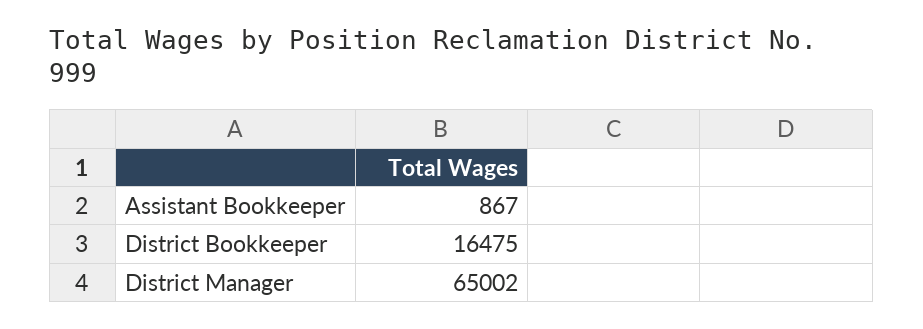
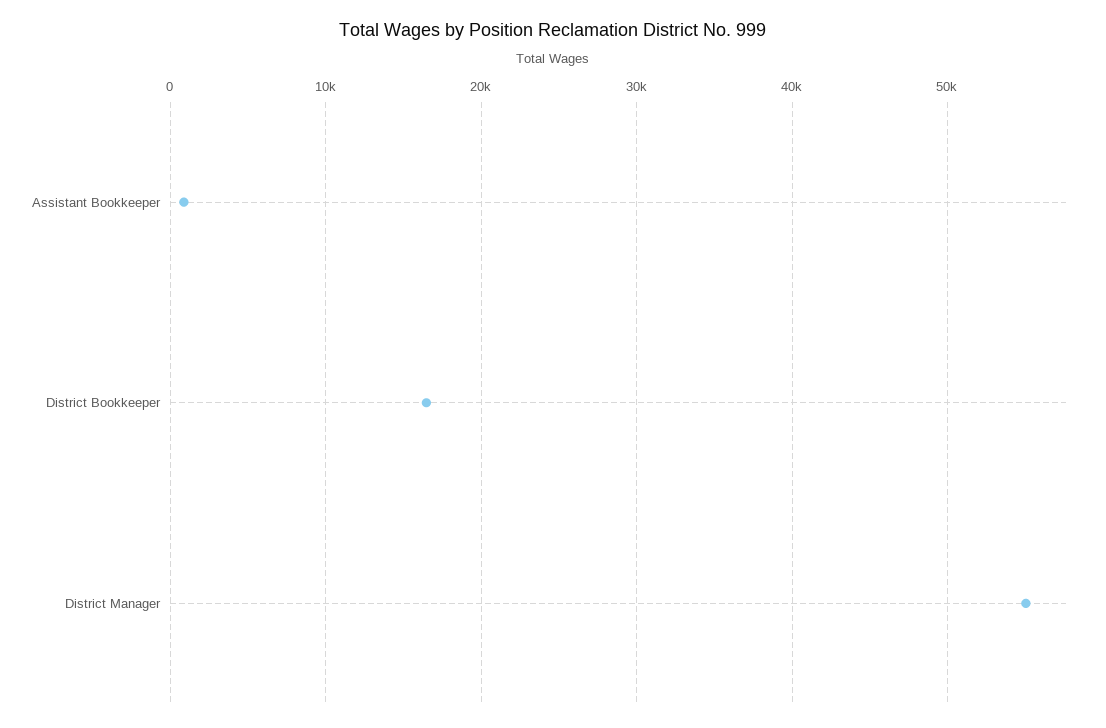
District Manager: 65002 -> 55000

